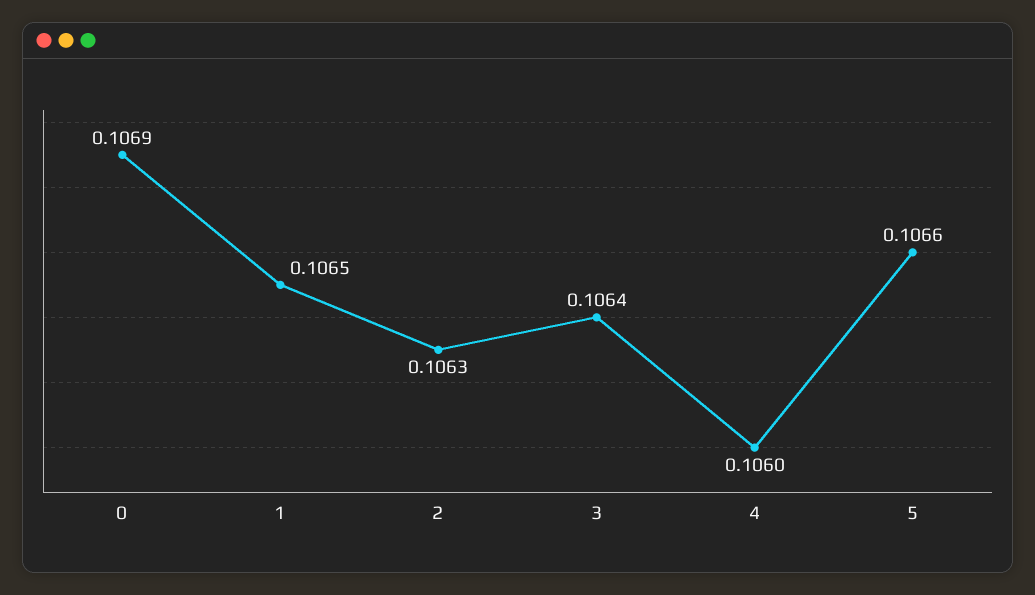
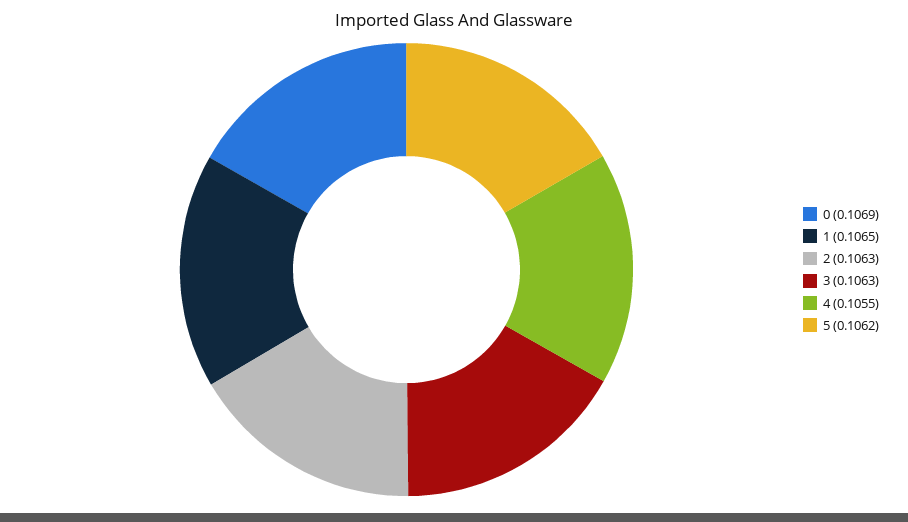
3: 0.1064 -> 0.1063
4: 0.106 -> 0.1055
5: 0.1066 -> 0.1062

